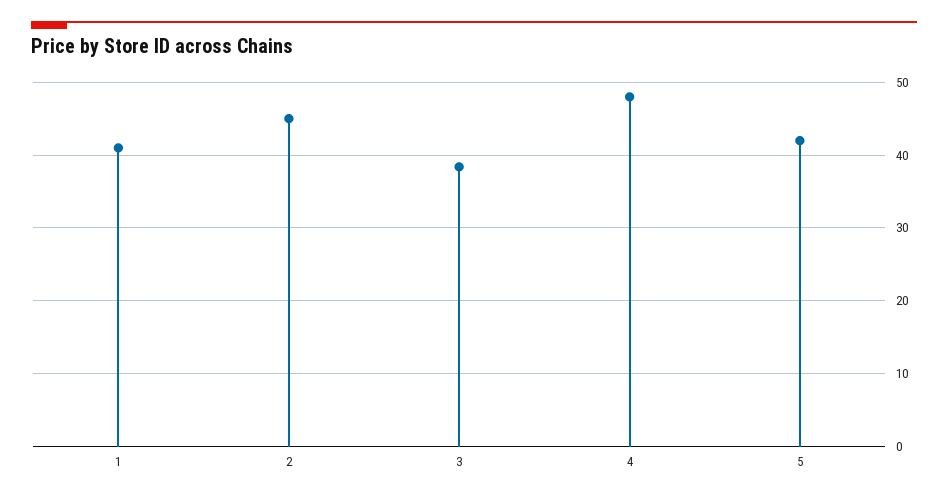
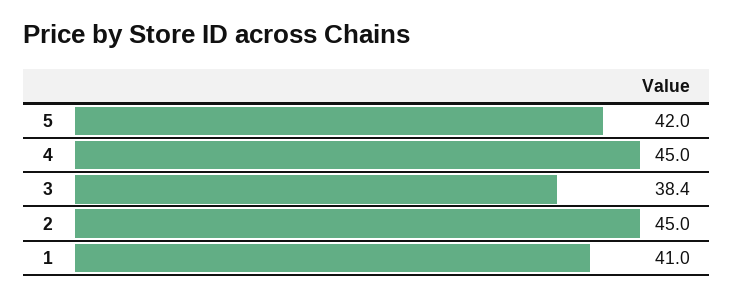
4: 48 -> 45

